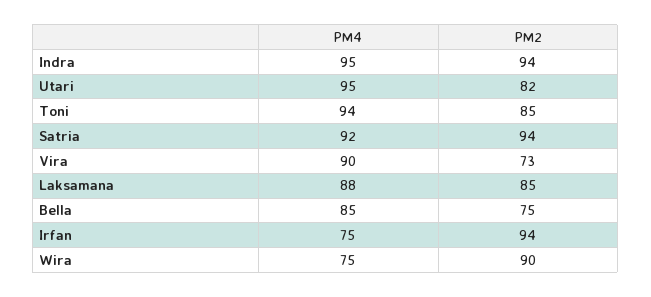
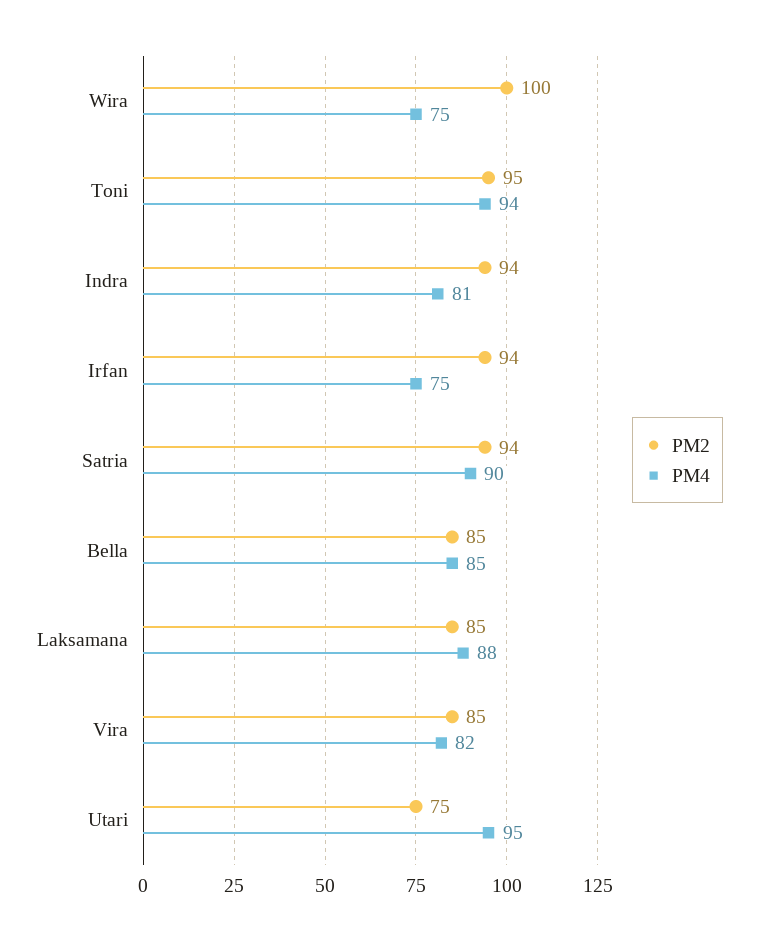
PM4, Indra: 95 -> 81
PM2, Utari: 82 -> 75
PM2, Toni: 85 -> 95
PM4, Satria: 92 -> 90
PM4, Vira: 90 -> 82
PM2, Vira: 73 -> 85
PM2, Bella: 75 -> 85
PM2, Wira: 90 -> 100

